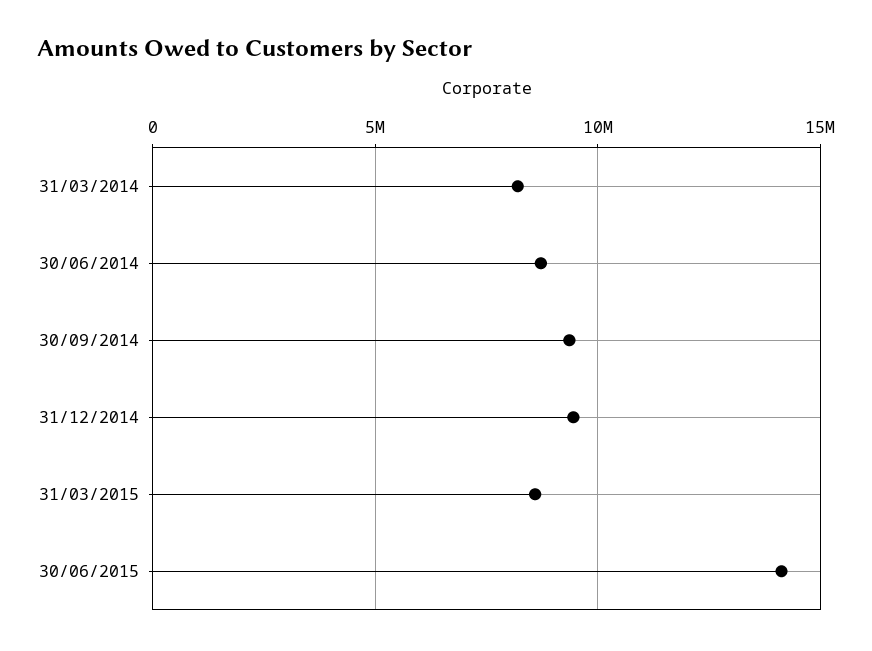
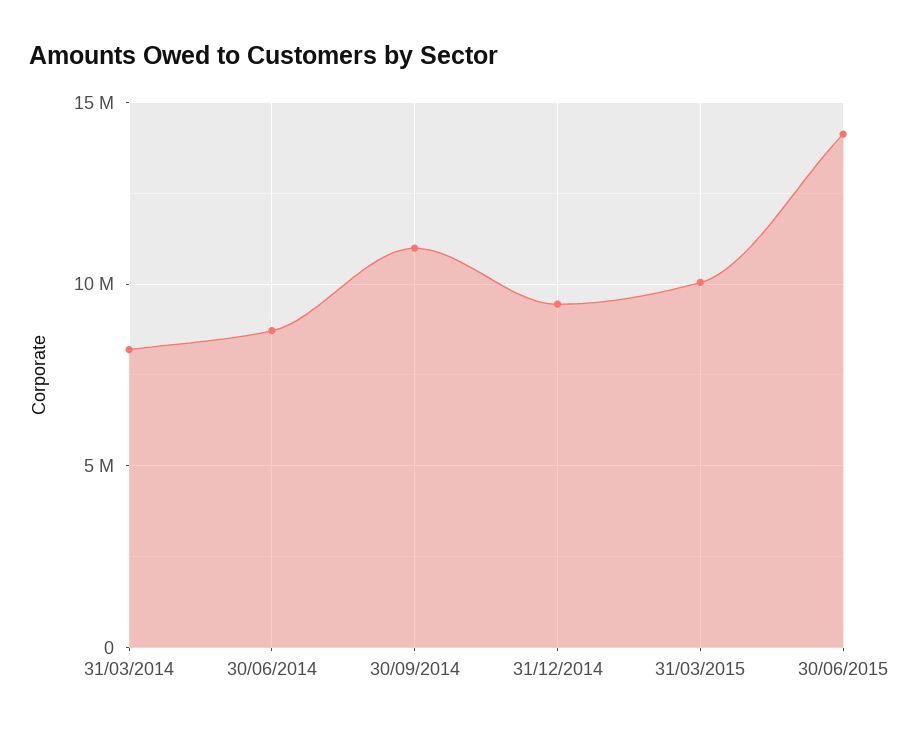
30/09/2014: 9500000 -> 11000000
31/03/2015: 8500000 -> 10000000

